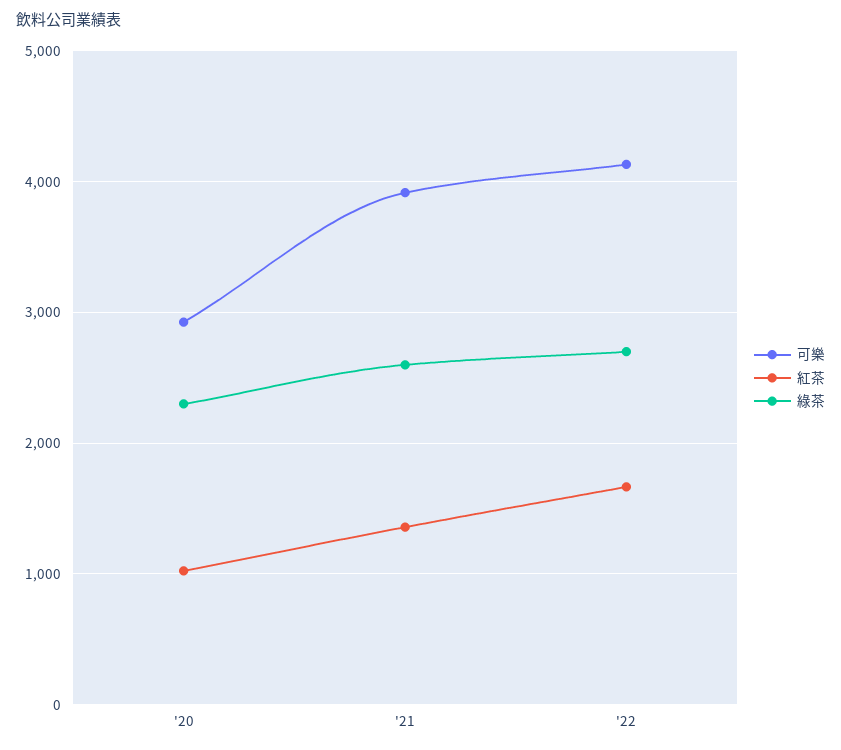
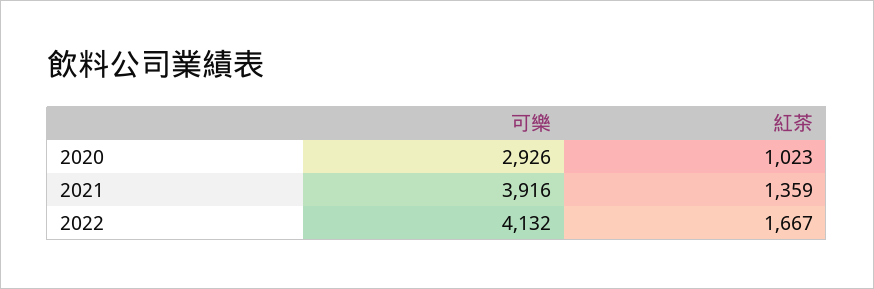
綠茶, '20: 2300 -> none
綠茶, '21: 2600 -> none
綠茶, '22: 2700 -> none

